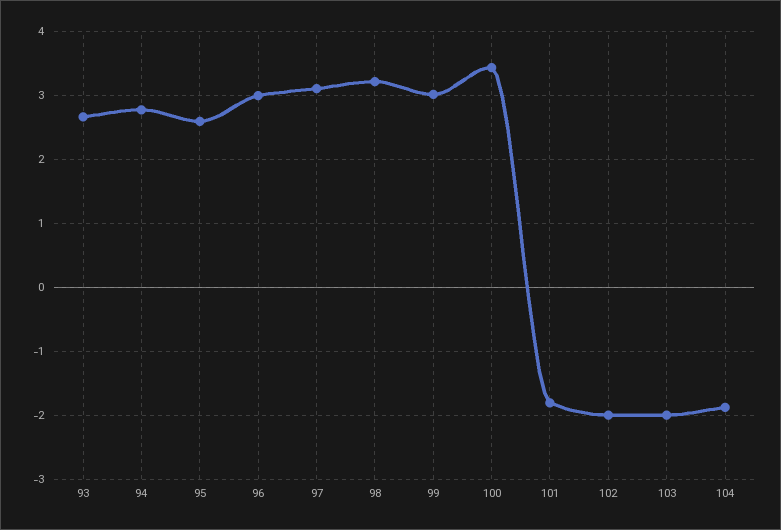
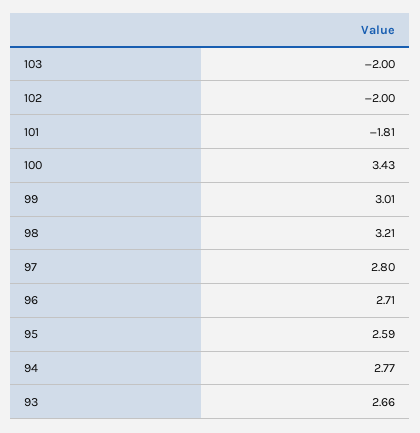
96: 3 -> 2.71
97: 3.1 -> 2.8
104: -1.9 -> none

